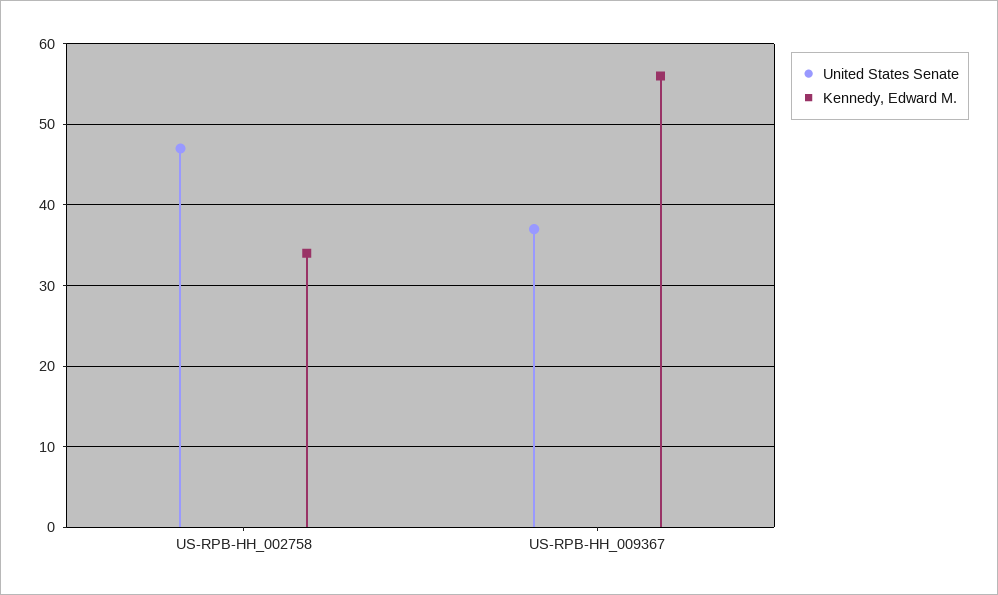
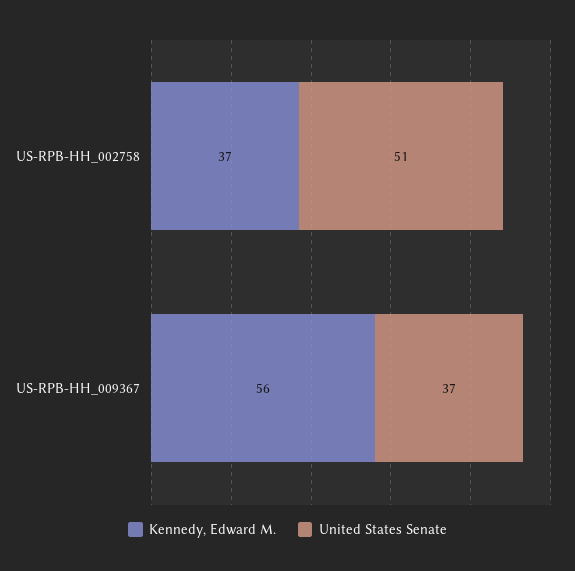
United States Senate, US-RPB-HH_002758: 47 -> 51
Kennedy, Edward M., US-RPB-HH_002758: 34 -> 37

